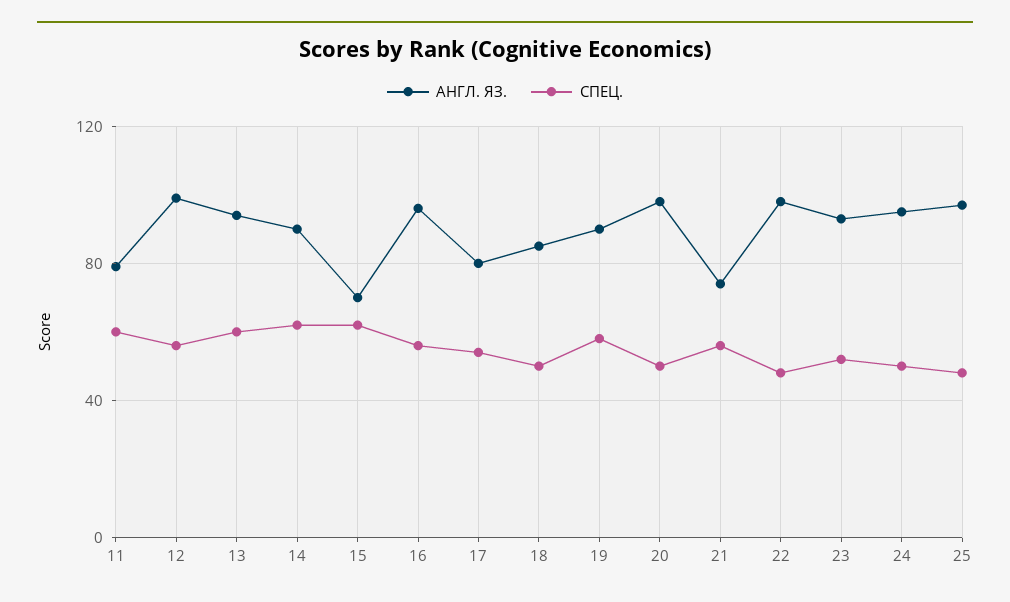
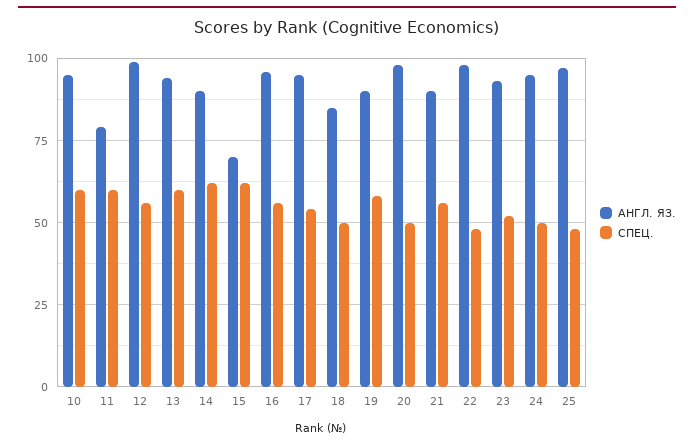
АНГЛ. ЯЗ., 17: 80 -> 95
АНГЛ. ЯЗ., 21: 75 -> 90
АНГЛ. ЯЗ., 10: none -> 95
СПЕЦ., 10: none -> 60

